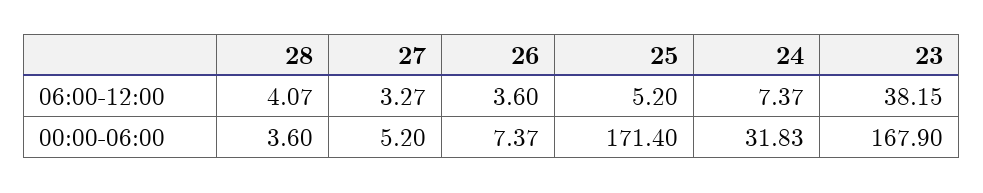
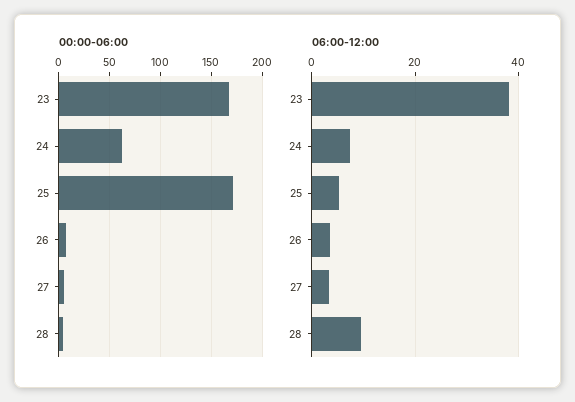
06:00-12:00, 28: 4.07 -> 10
00:00-06:00, 24: 31.83 -> 60

